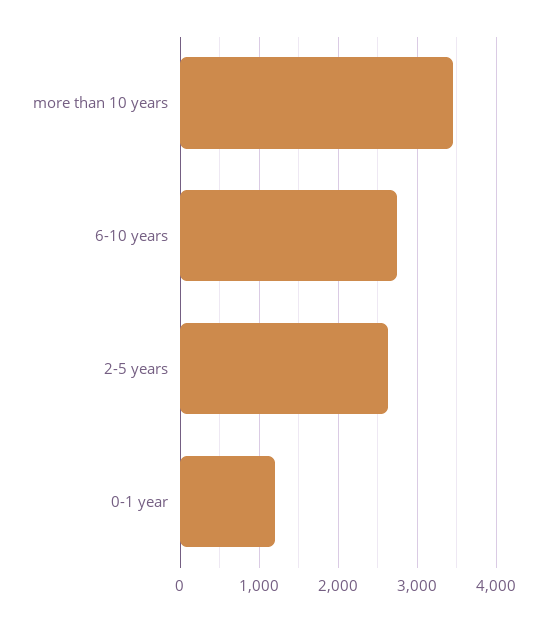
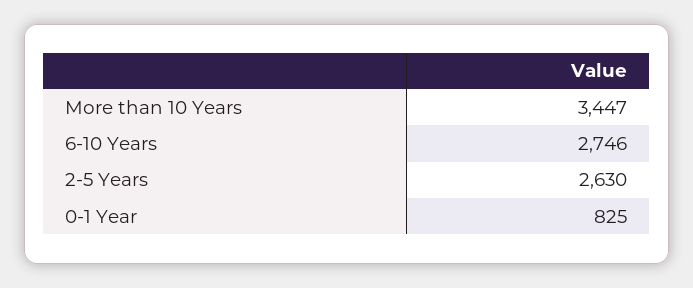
0-1 year: 1200 -> 825

